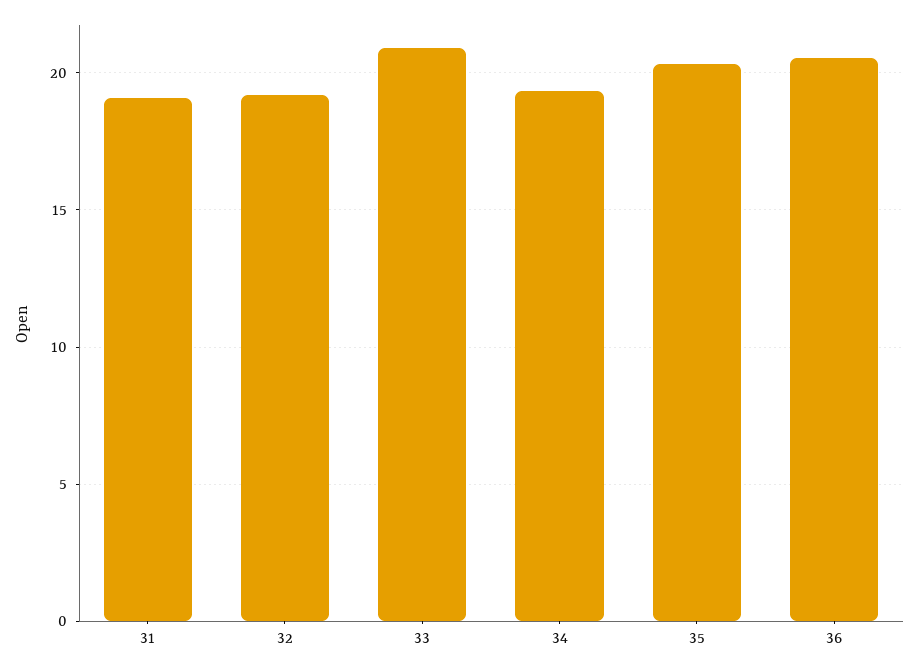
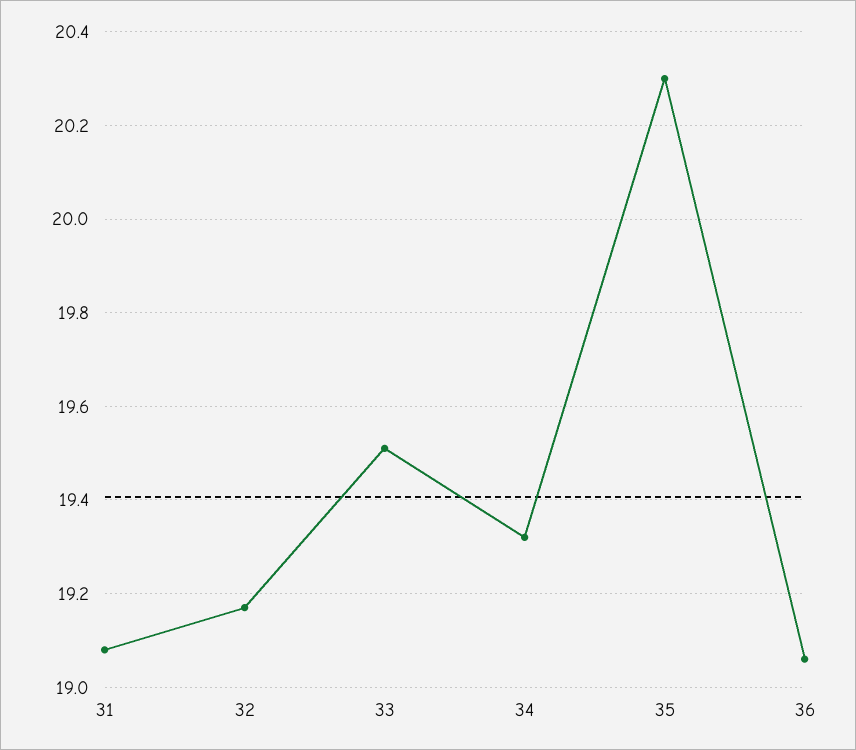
33: 21 -> 19.5
36: 20.5 -> 19.05

